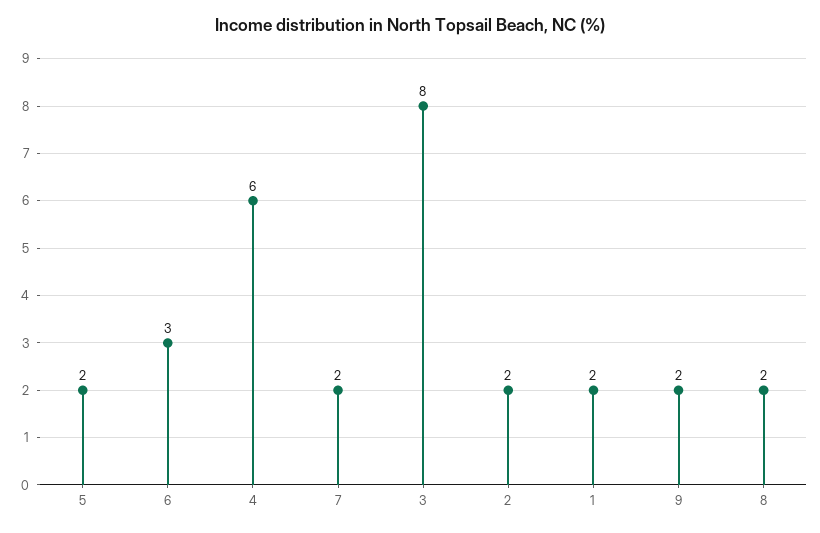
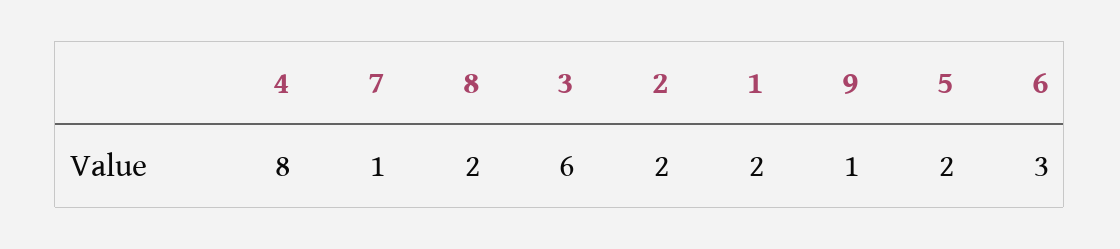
4: 6 -> 8
7: 2 -> 1
3: 8 -> 6
9: 2 -> 1

